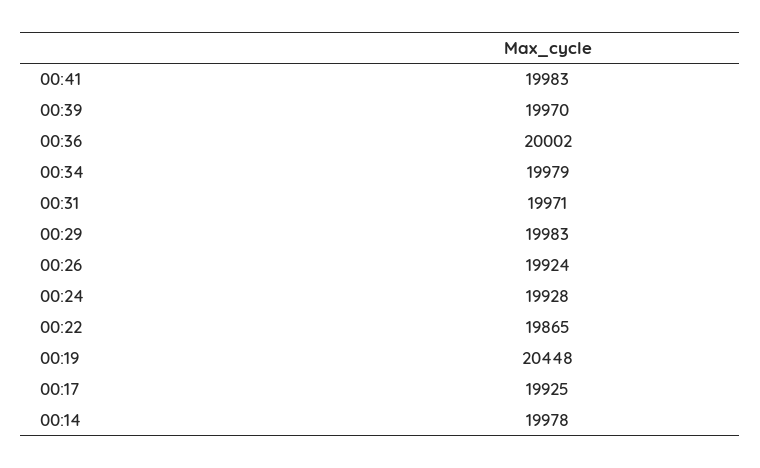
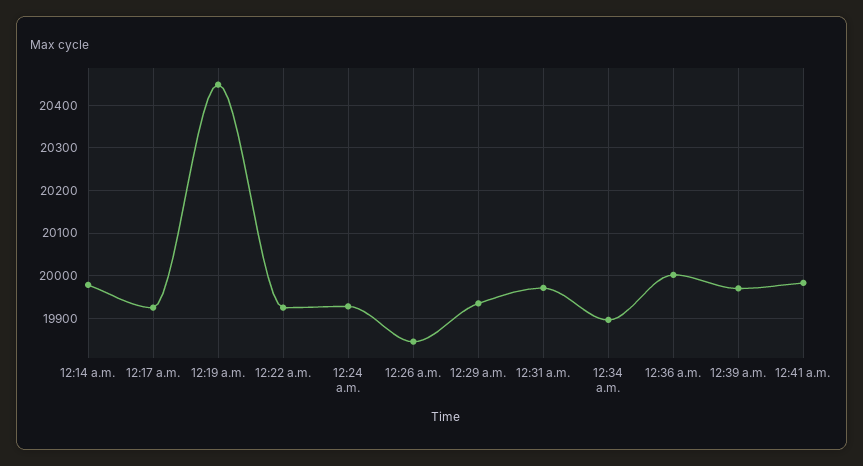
00:34: 19979 -> 19900
00:29: 19983 -> 19940
00:26: 19924 -> 19840
00:22: 19865 -> 19920

